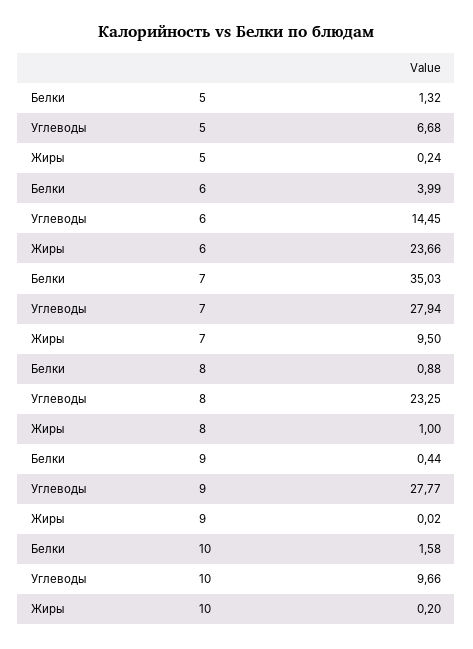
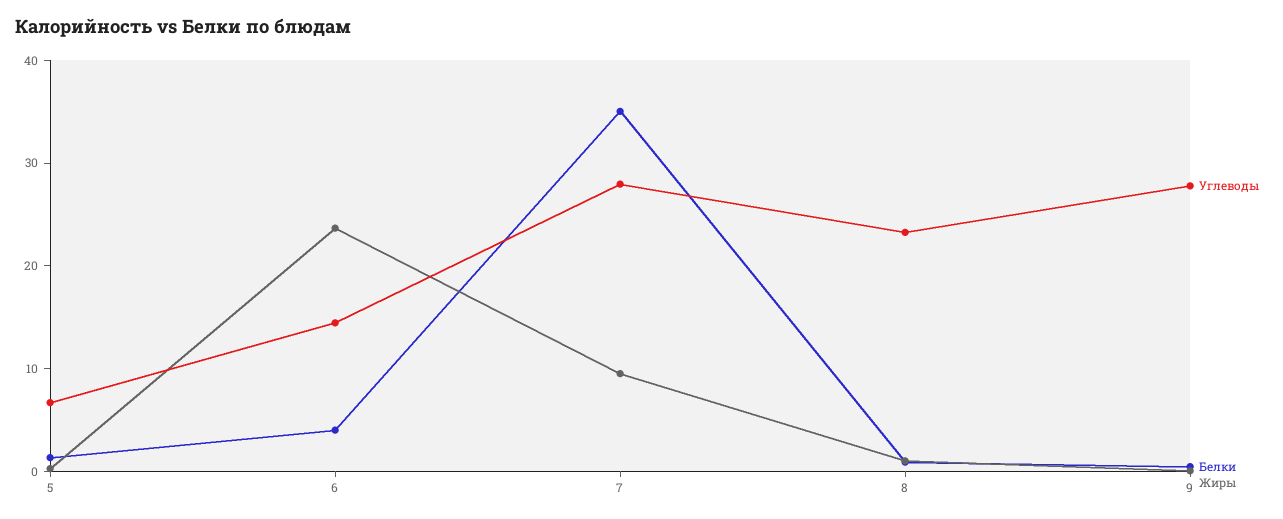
Белки, 10: 1.58 -> none
Углеводы, 10: 9.66 -> none
Жиры, 10: 0.2 -> none

